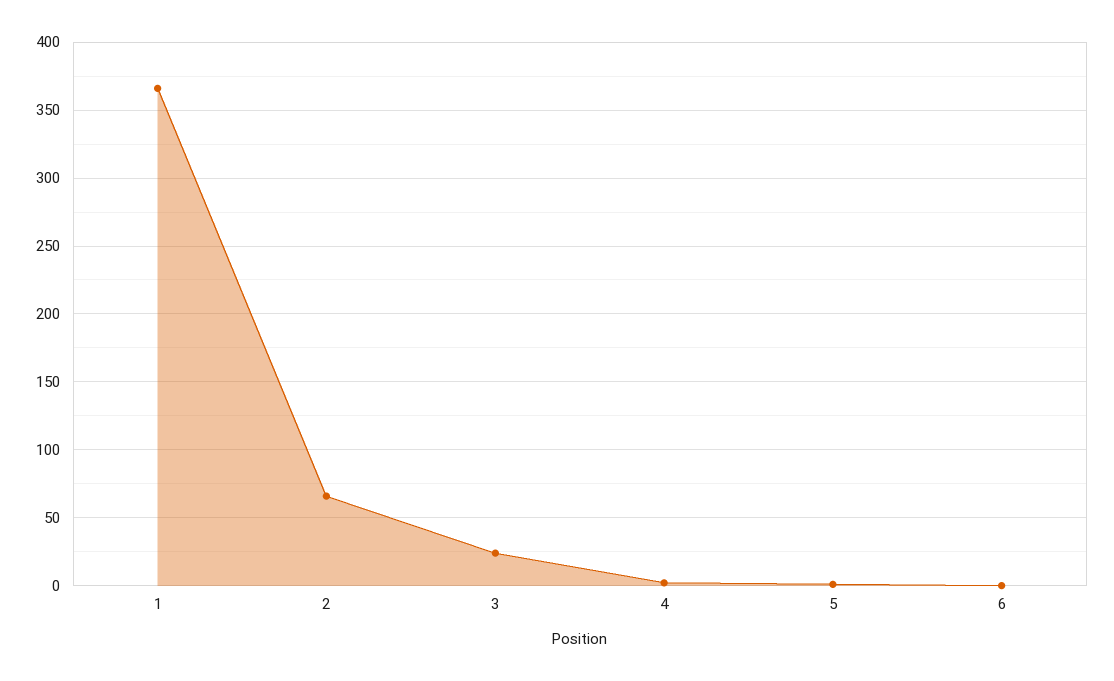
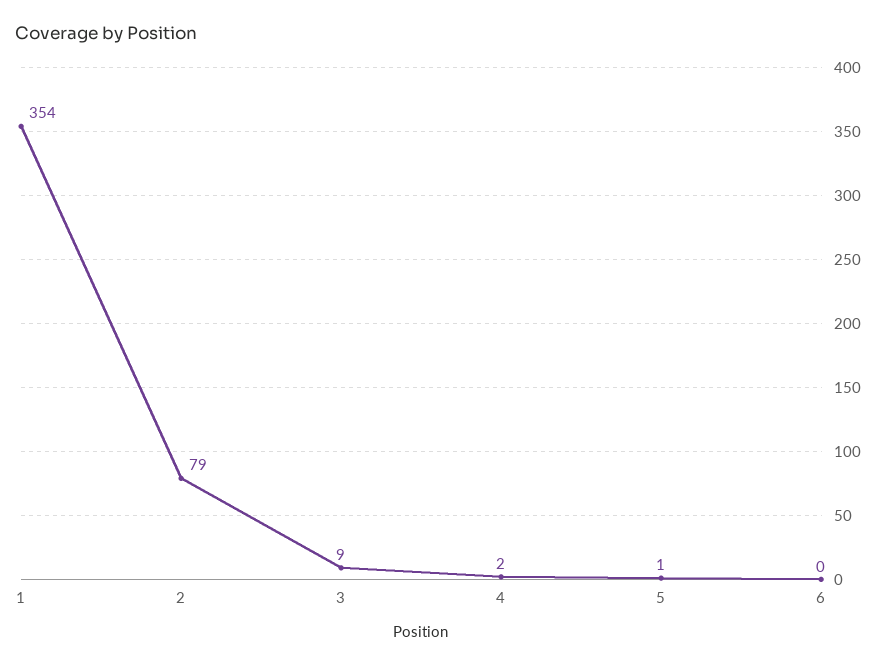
1: 365 -> 354
2: 65 -> 79
3: 25 -> 9

